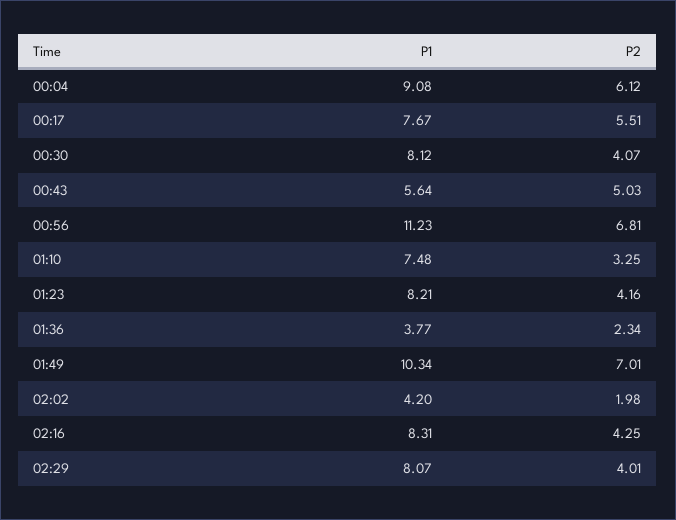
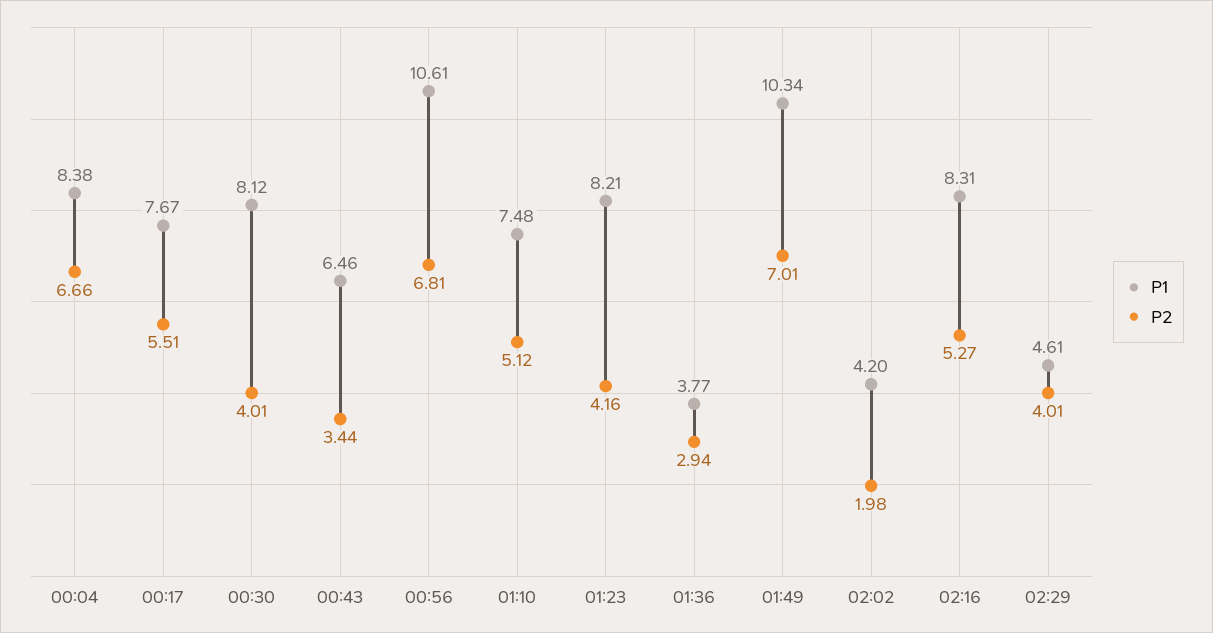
P1, 00:04: 9.08 -> 8.38
P2, 00:04: 6.12 -> 6.66
P2, 00:30: 4.07 -> 4.01
P1, 00:43: 5.64 -> 6.46
P2, 00:43: 5.03 -> 3.44
P1, 00:56: 11.23 -> 10.61
P2, 01:10: 3.25 -> 5.12
P2, 01:36: 2.34 -> 2.94
P2, 02:16: 4.25 -> 5.27
P1, 02:29: 8.07 -> 4.61

